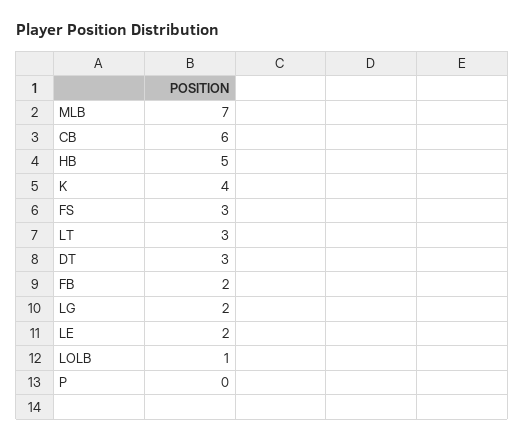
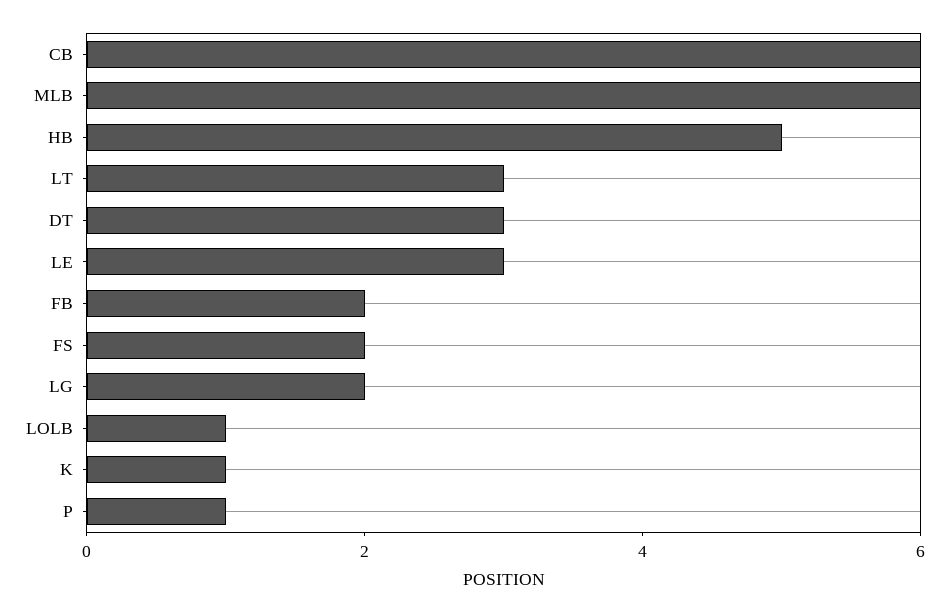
MLB: 7 -> 6
K: 4 -> 1
FS: 3 -> 2
LE: 2 -> 3
P: 0 -> 1

